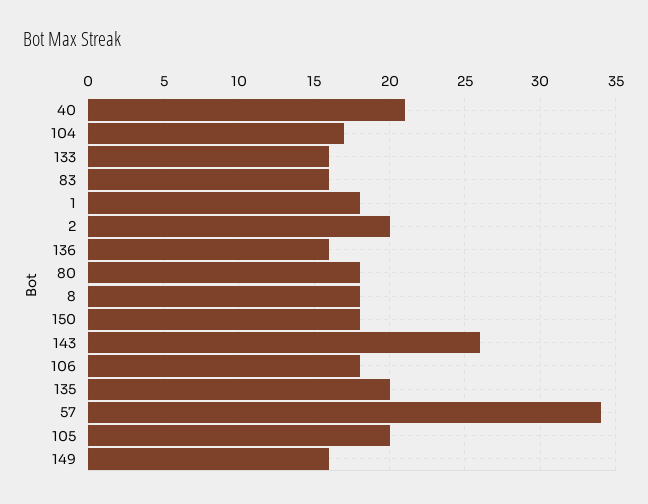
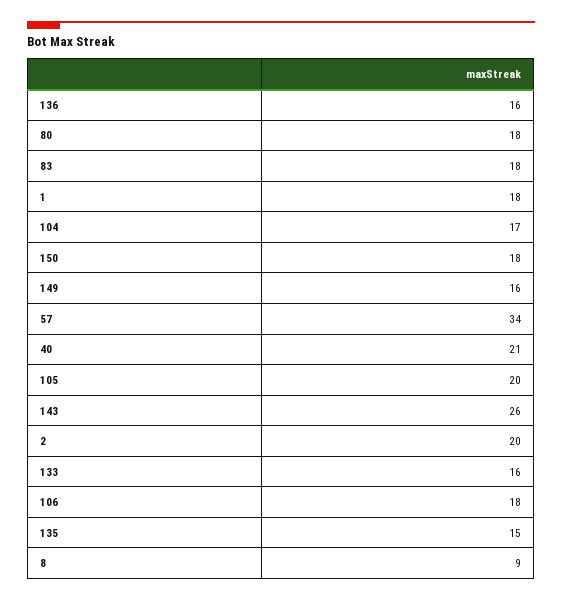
83: 16 -> 18
8: 18 -> 9
135: 20 -> 15

